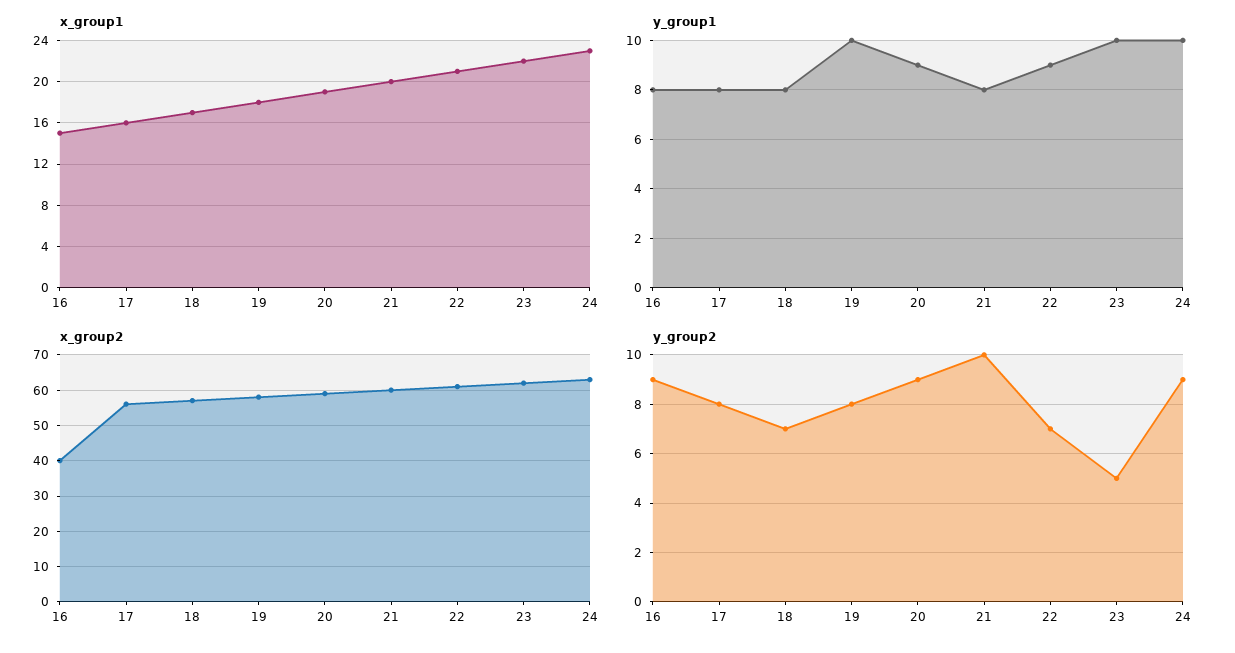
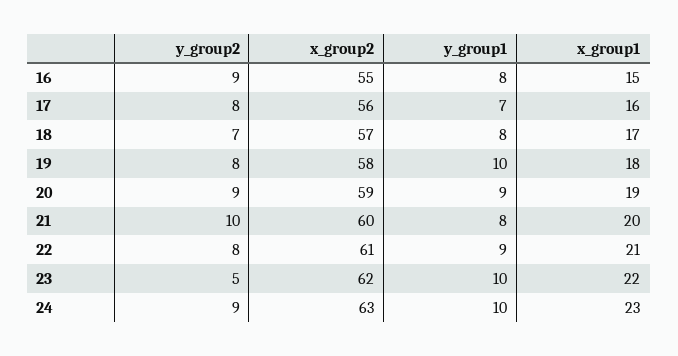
y_group1, 17: 8 -> 7
x_group2, 16: 40 -> 55
y_group2, 22: 7 -> 8

